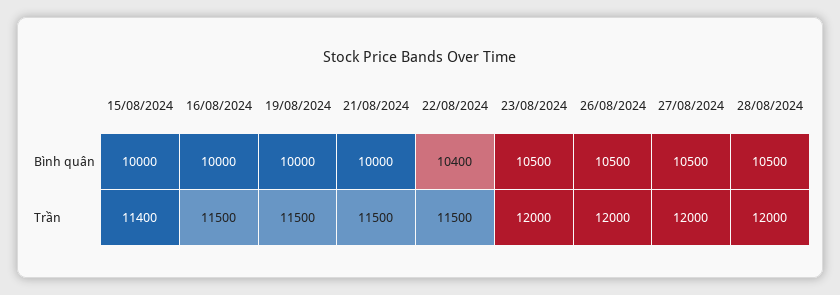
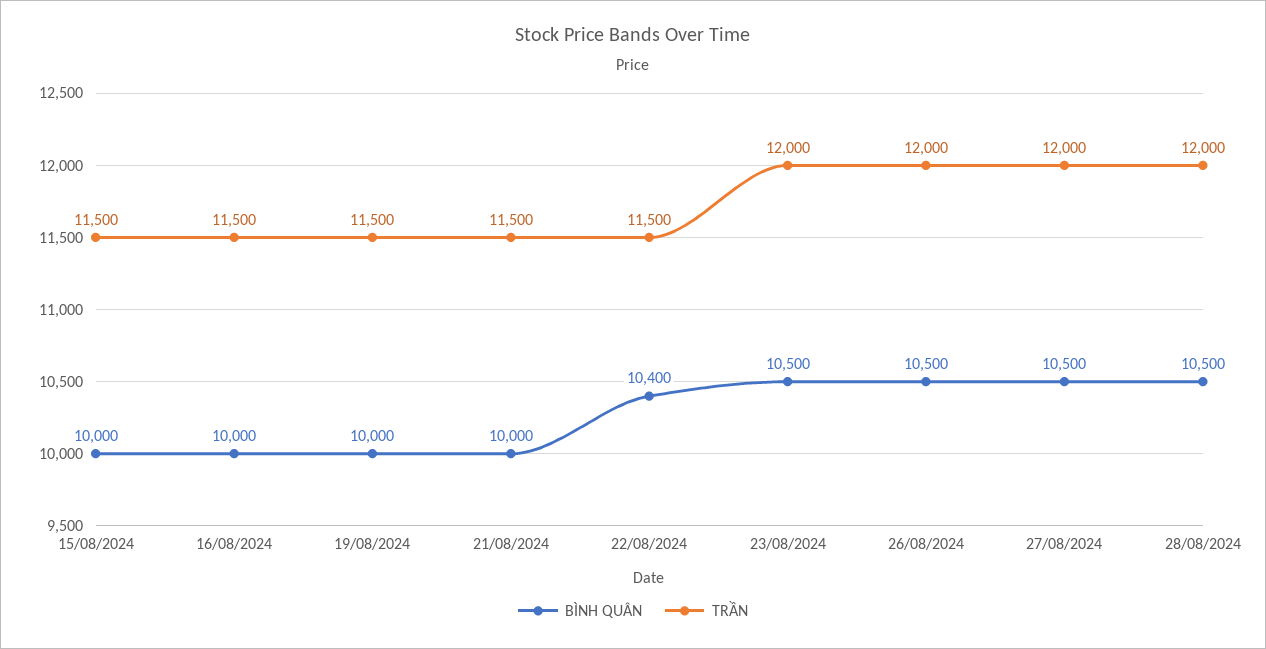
Trần, 15/08/2024: 11400 -> 11500

